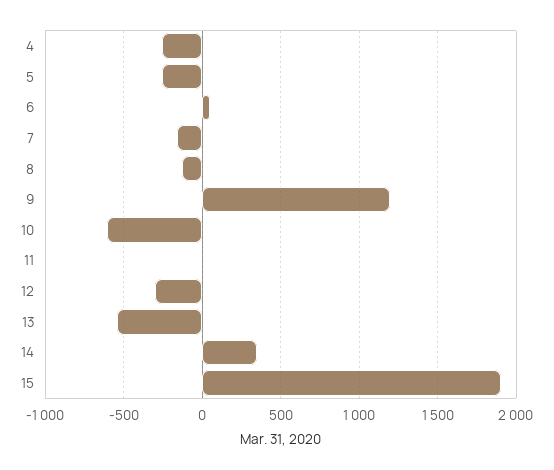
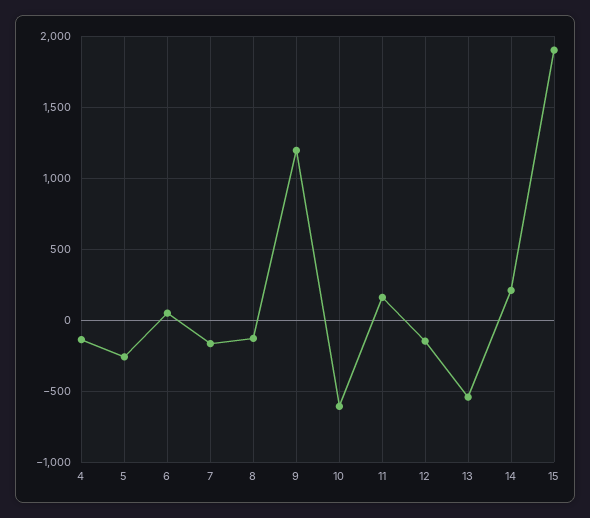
4: -250 -> -150
11: 0 -> 150
12: -300 -> -150
14: 350 -> 200

